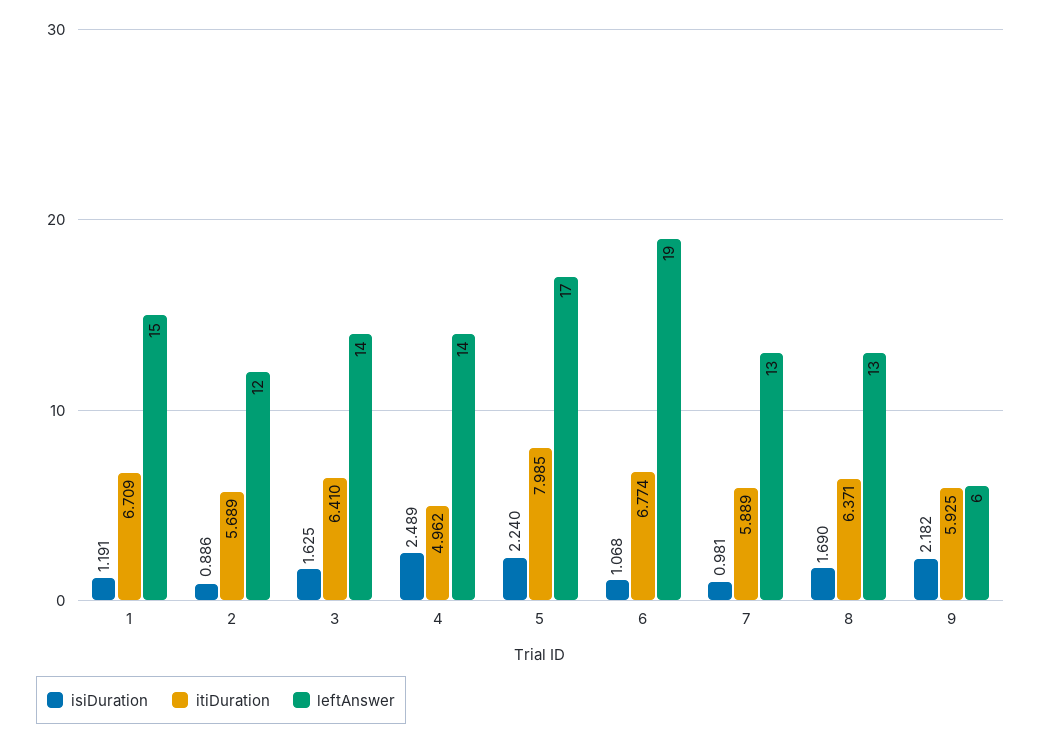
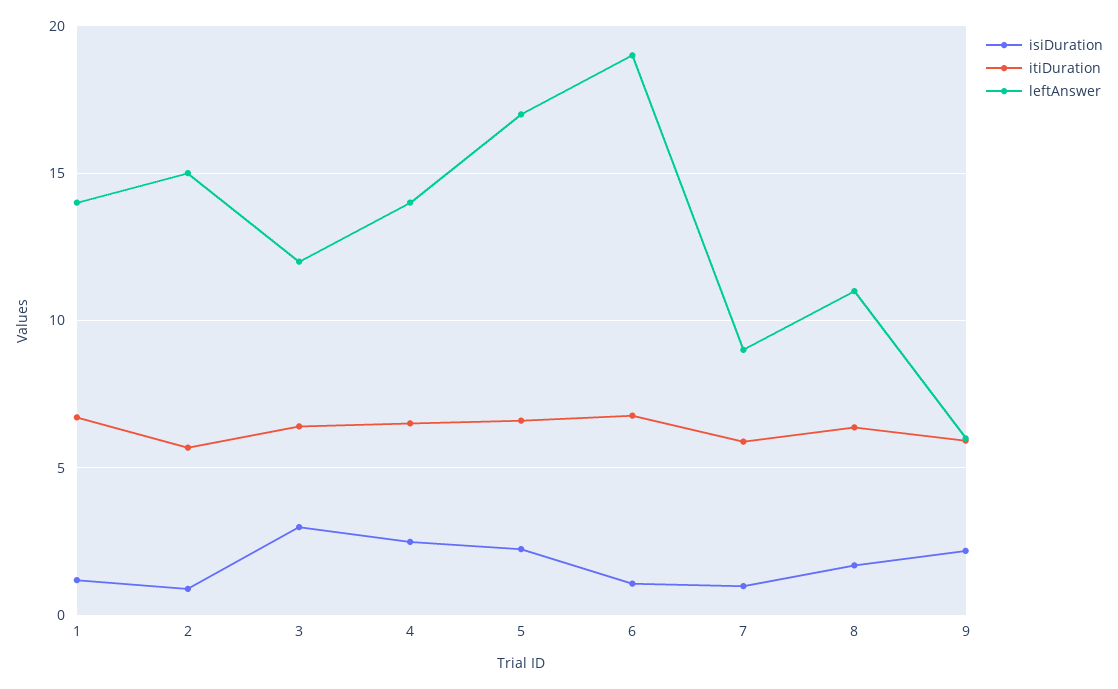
leftAnswer, 1: 15 -> 14
leftAnswer, 2: 12 -> 15
isiDuration, 3: 1.625 -> 3
leftAnswer, 3: 14 -> 12
itiDuration, 4: 4.962 -> 6.5
itiDuration, 5: 7.985 -> 6.5
leftAnswer, 7: 13 -> 9
leftAnswer, 8: 13 -> 11

